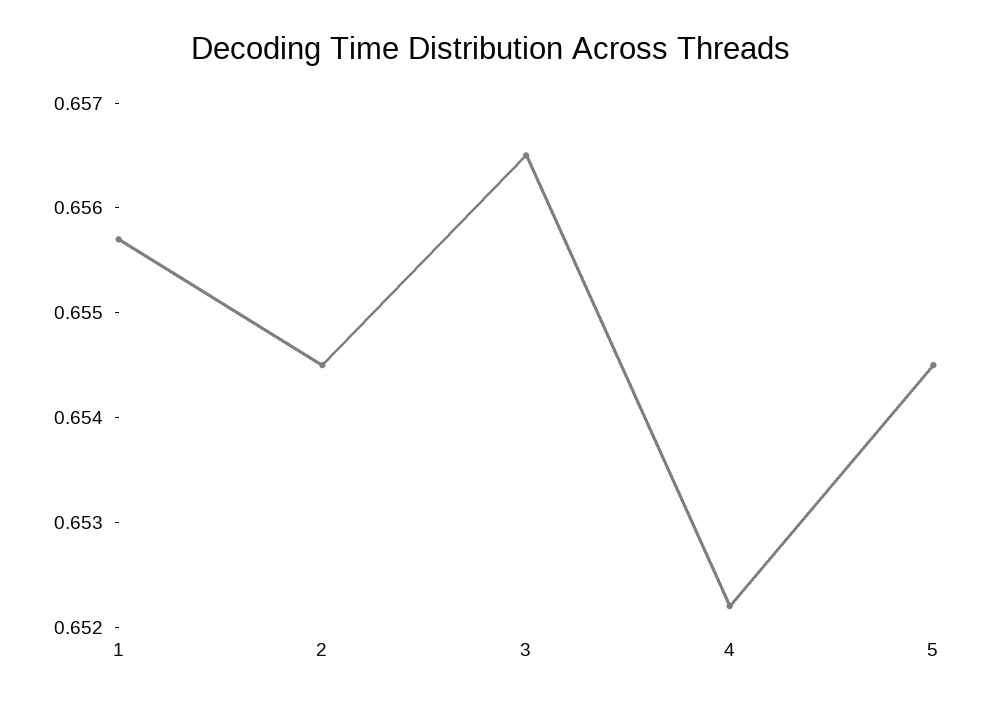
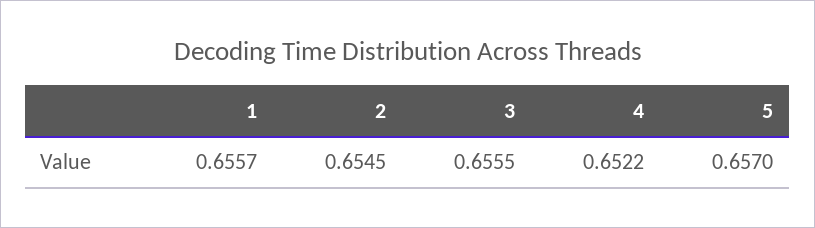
3: 0.6565 -> 0.6555
5: 0.6545 -> 0.657

